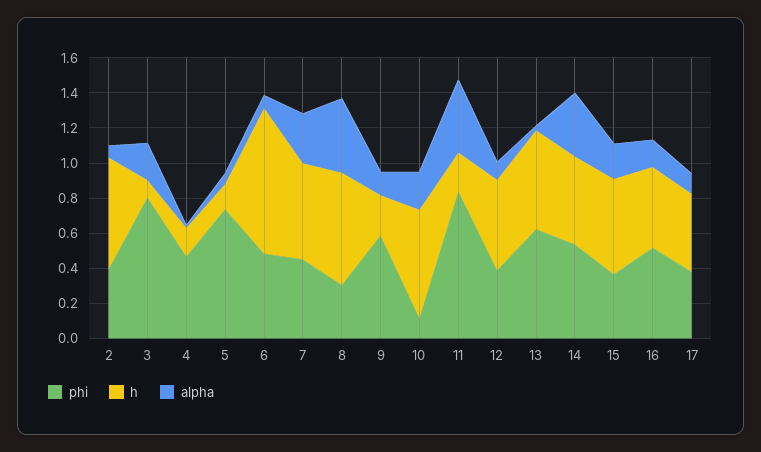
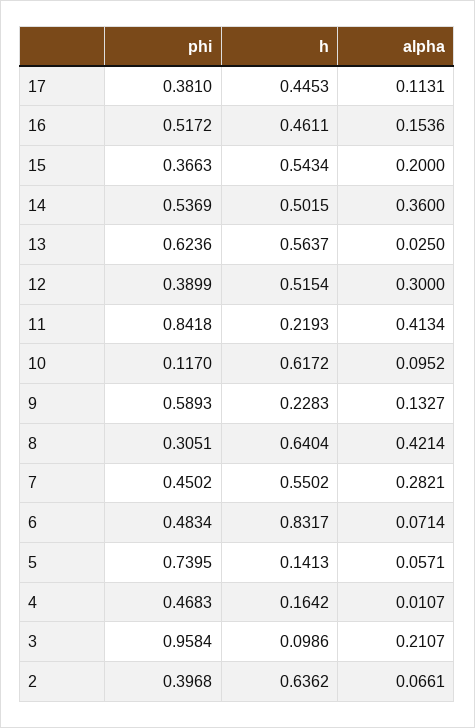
phi, 3: 0.8 -> 0.9584
alpha, 10: 0.2 -> 0.0952
alpha, 12: 0.1 -> 0.3

